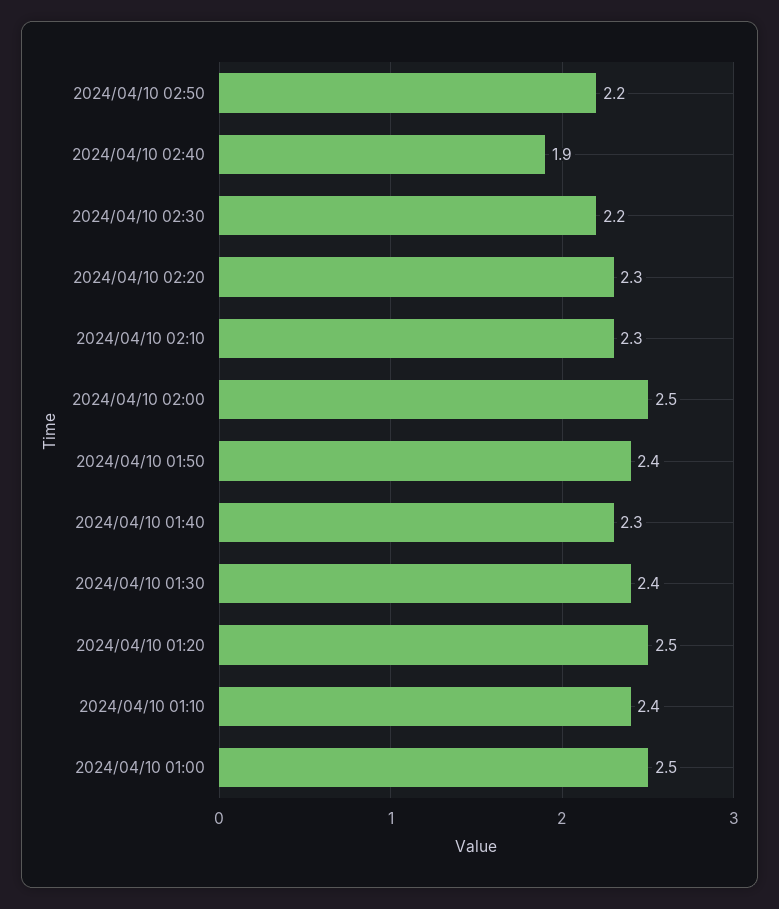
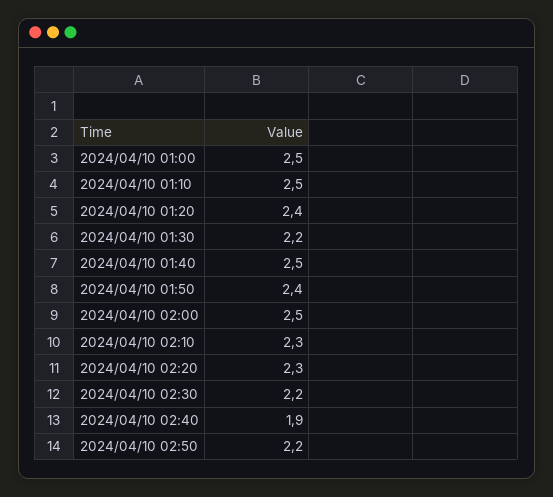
2024/04/10 01:40: 2.3 -> 2.5
2024/04/10 01:30: 2.4 -> 2.2
2024/04/10 01:20: 2.5 -> 2.4
2024/04/10 01:10: 2.4 -> 2.5

